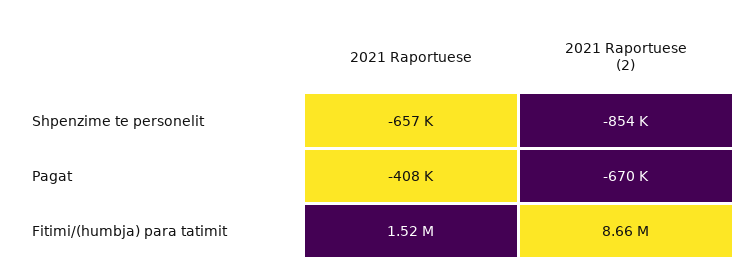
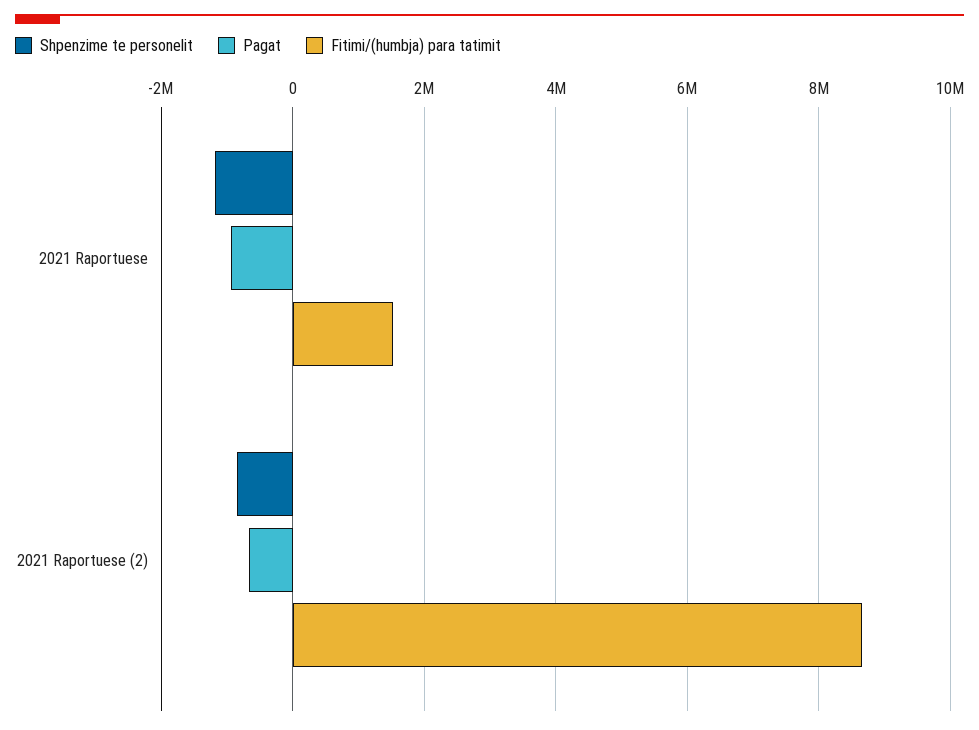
Shpenzime te personelit, 2021 Raportuese: -657000 -> -1200000
Pagat, 2021 Raportuese: -408000 -> -1000000

